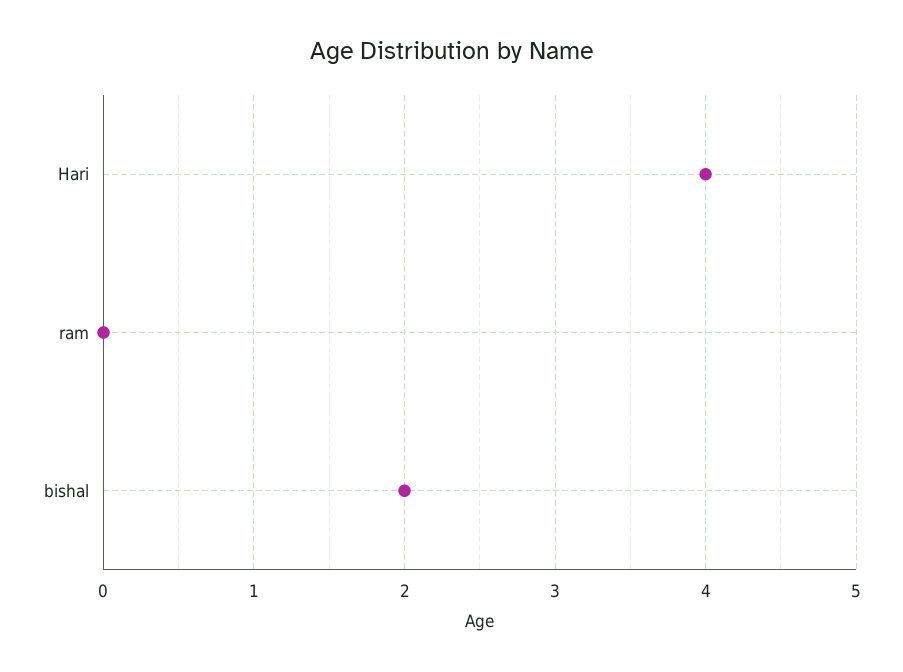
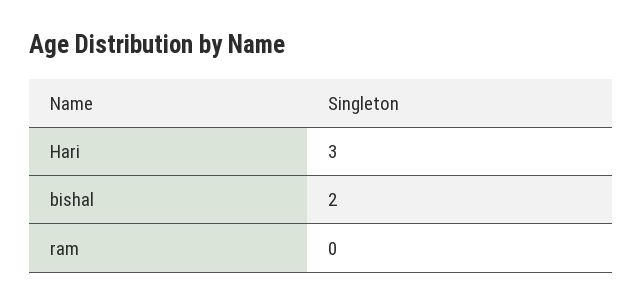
Hari: 4 -> 3

